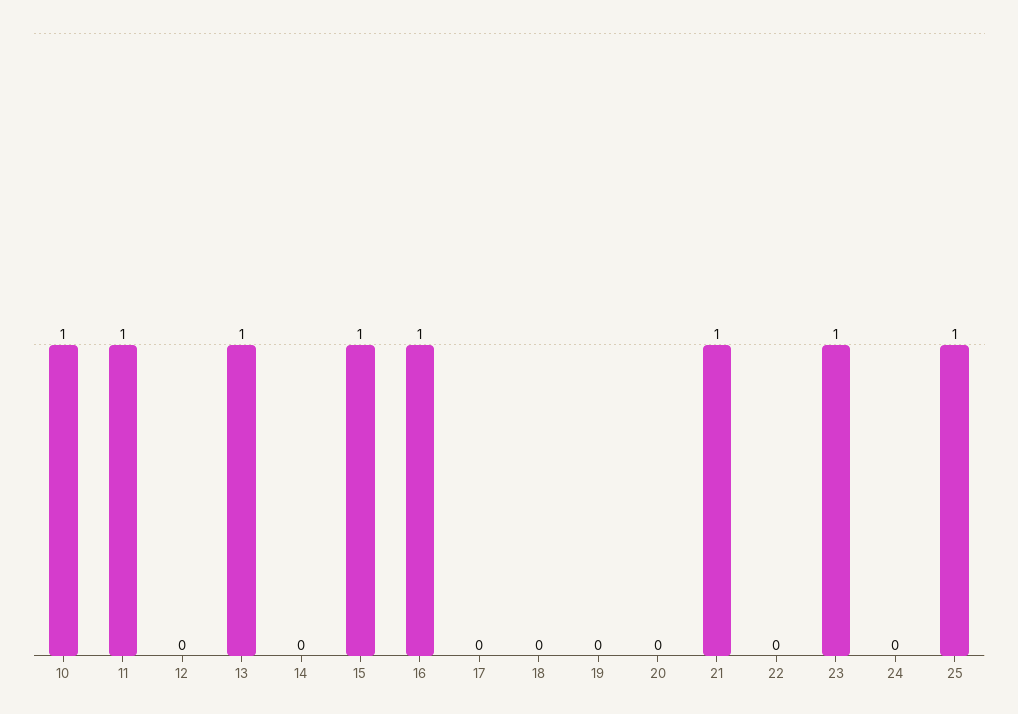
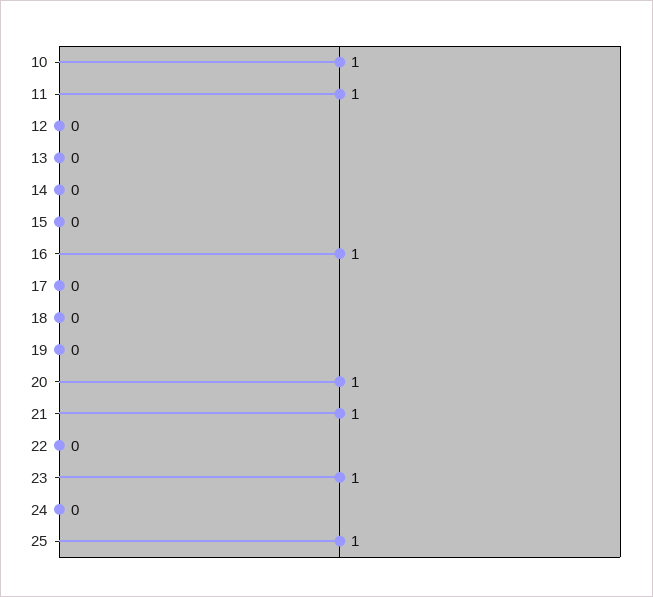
13: 1 -> 0
15: 1 -> 0
20: 0 -> 1

